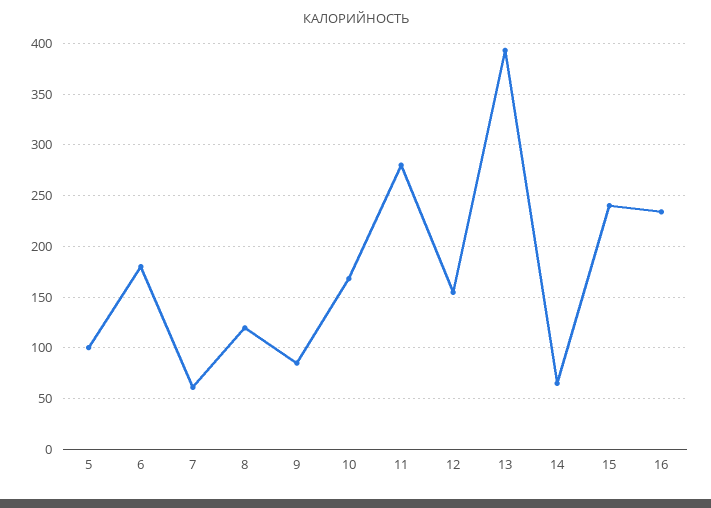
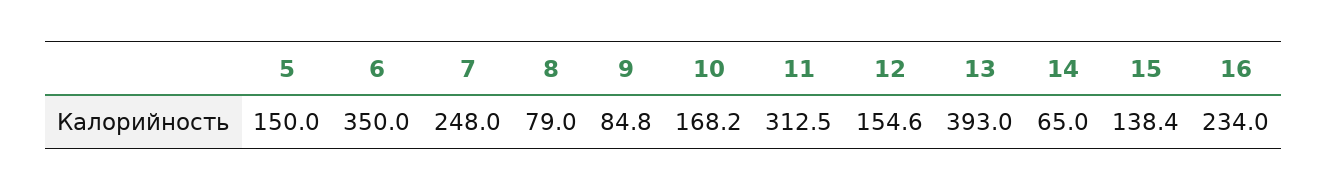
5: 100 -> 150
6: 180 -> 350
7: 60 -> 248
8: 120 -> 79
11: 280 -> 312.5
15: 240 -> 138.4

